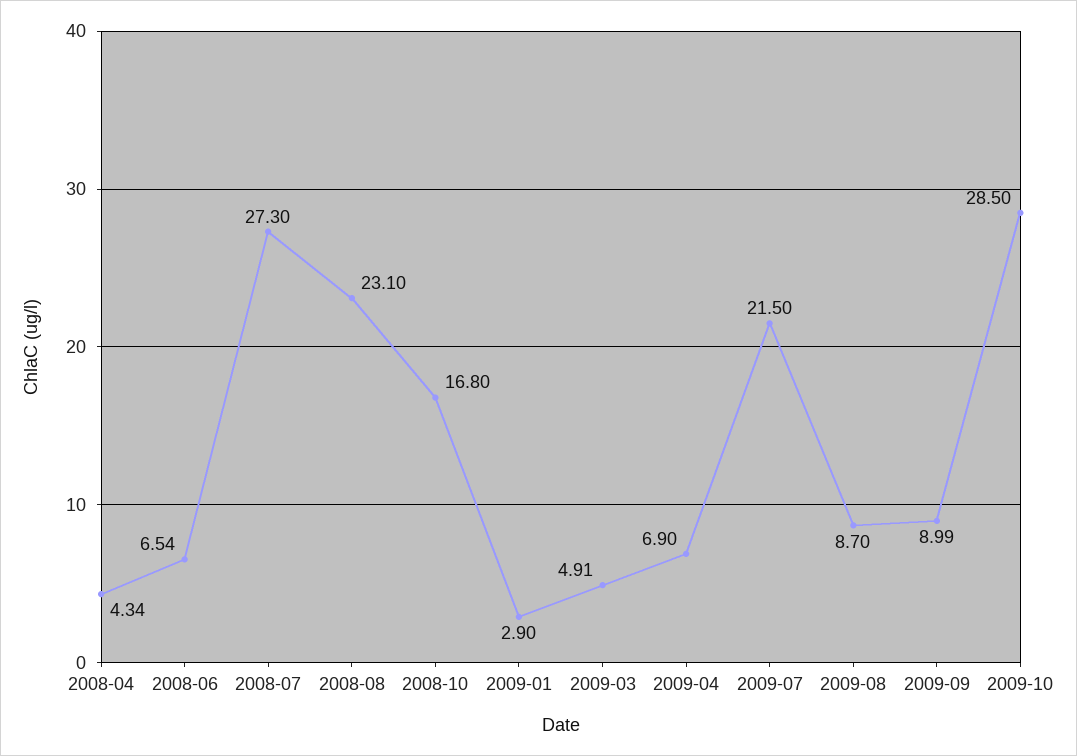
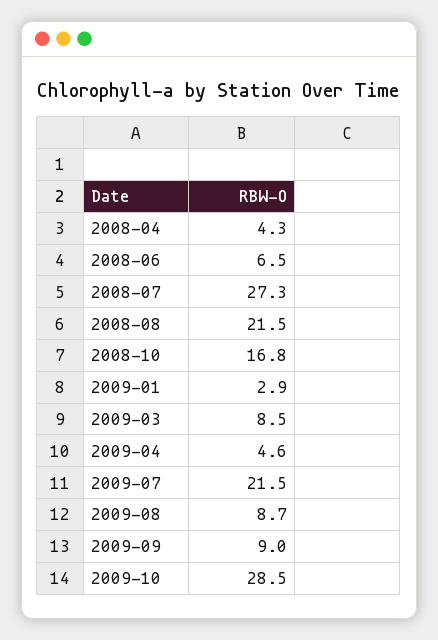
2008-08: 23.1 -> 21.5
2009-03: 4.91 -> 8.5
2009-04: 6.9 -> 4.6

